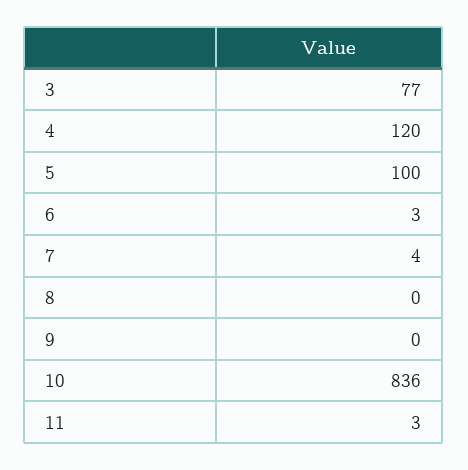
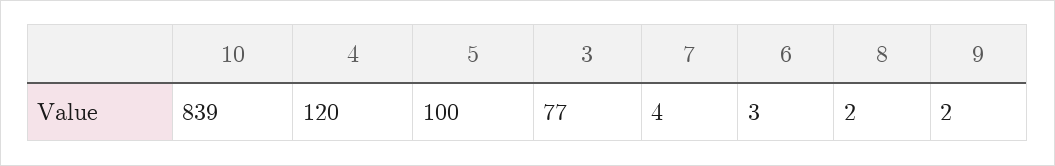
8: 0 -> 2
9: 0 -> 2
10: 836 -> 839
11: 3 -> none

